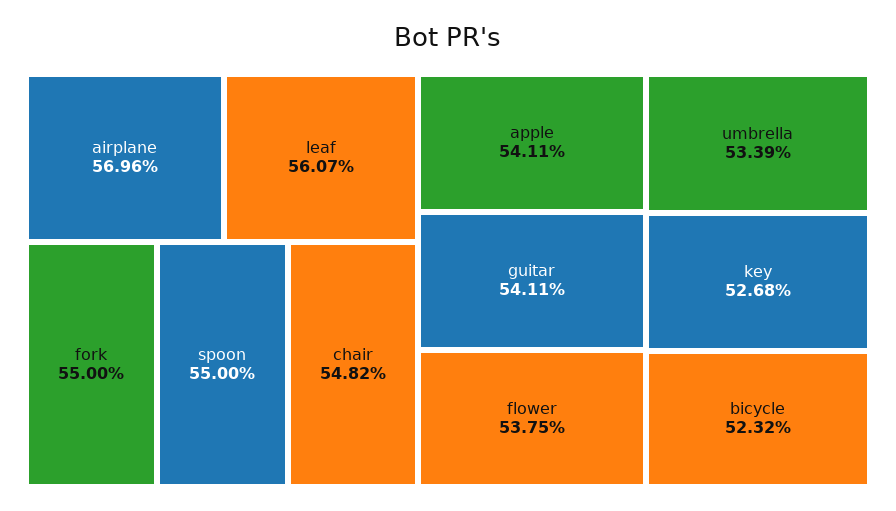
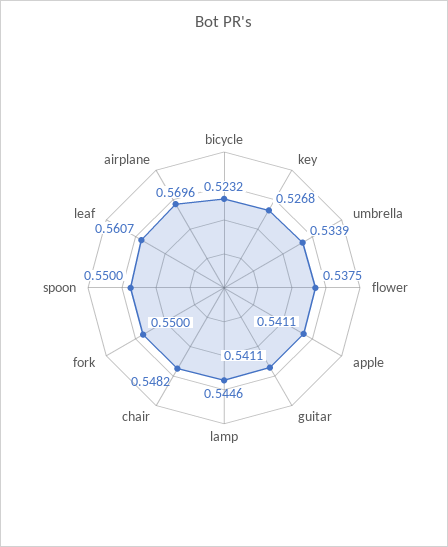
lamp: none -> 0.5446

